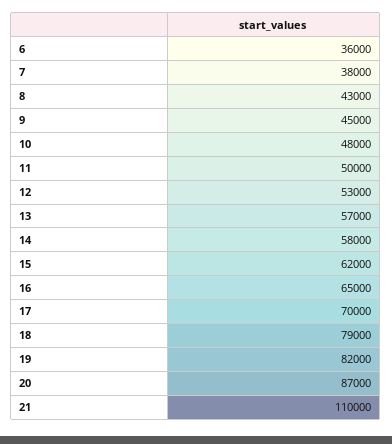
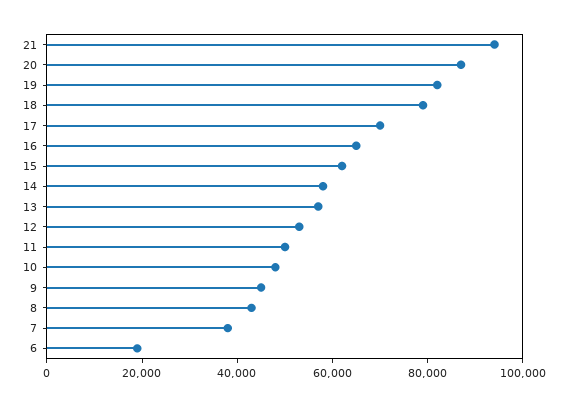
6: 36000 -> 20000
21: 110000 -> 95000

